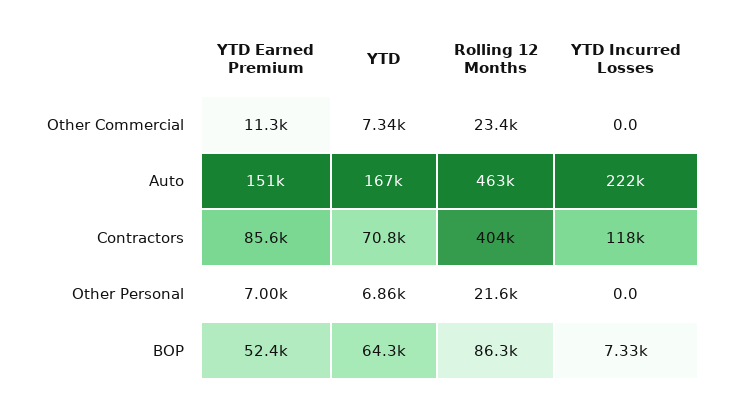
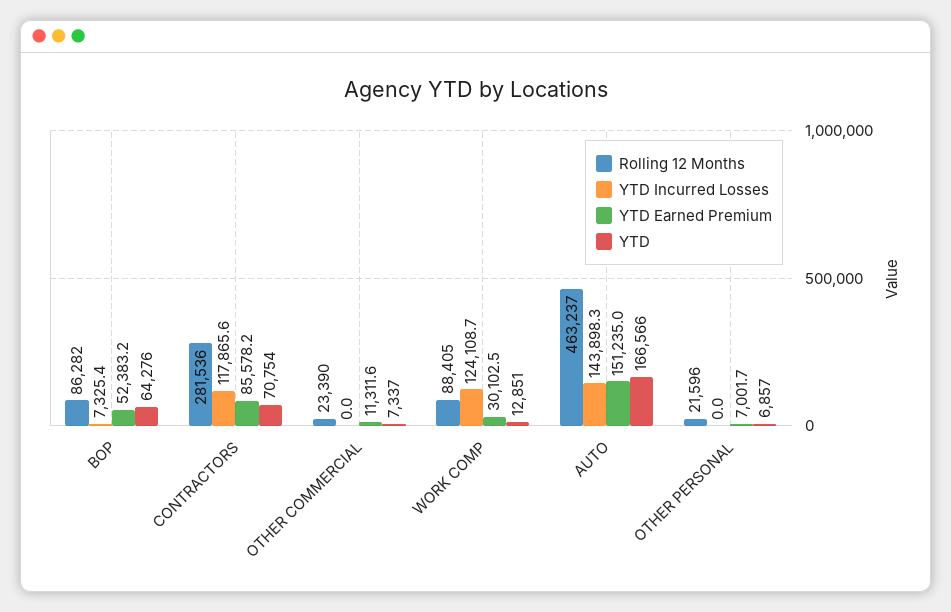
YTD Incurred Losses, Auto: 222000 -> 143898.3
Rolling 12 Months, Contractors: 404000 -> 281536
Rolling 12 Months, WORK COMP: none -> 88405
YTD Incurred Losses, WORK COMP: none -> 124108.7
YTD Earned Premium, WORK COMP: none -> 30102.5
YTD, WORK COMP: none -> 12851

